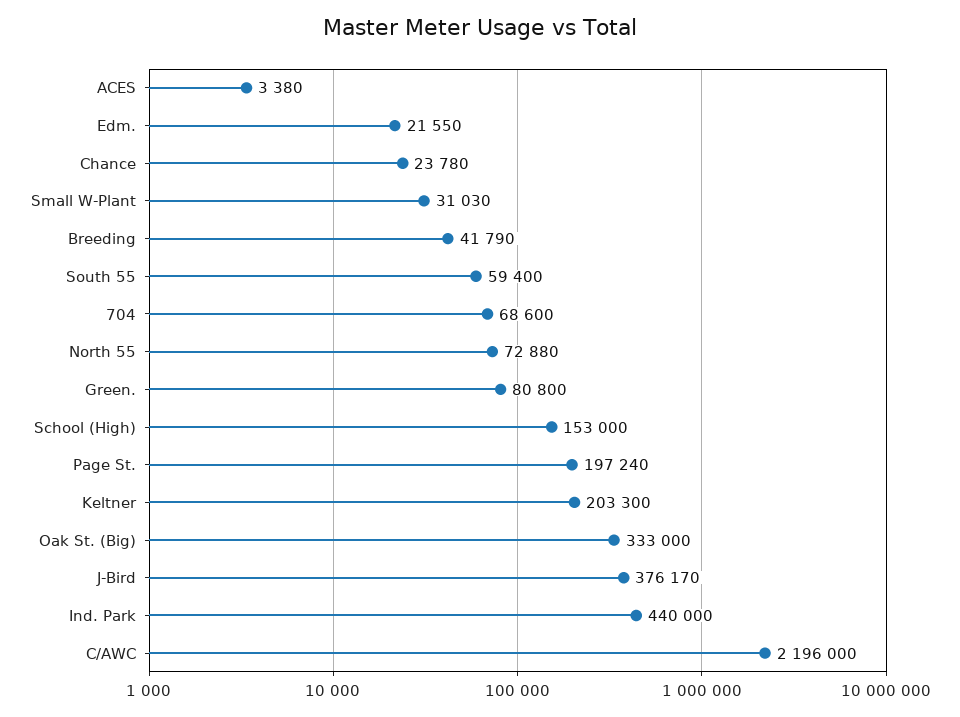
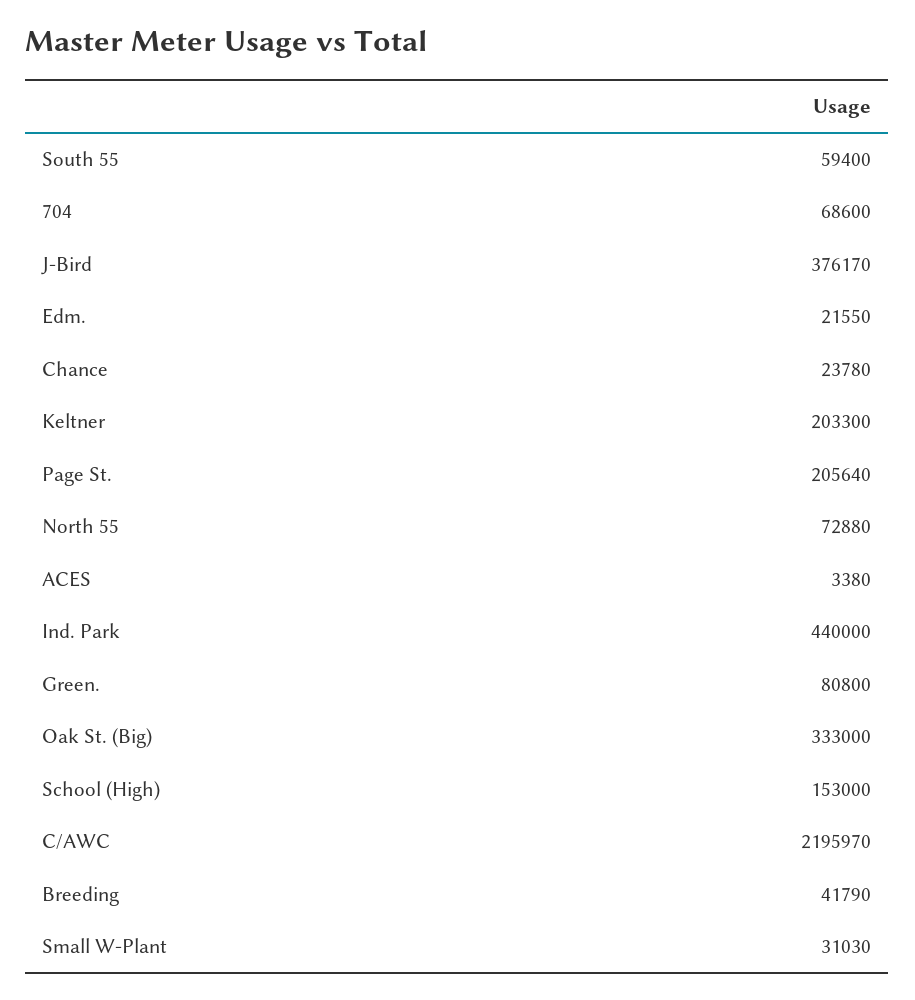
Page St.: 197240 -> 205640
C/AWC: 2196000 -> 2195970

